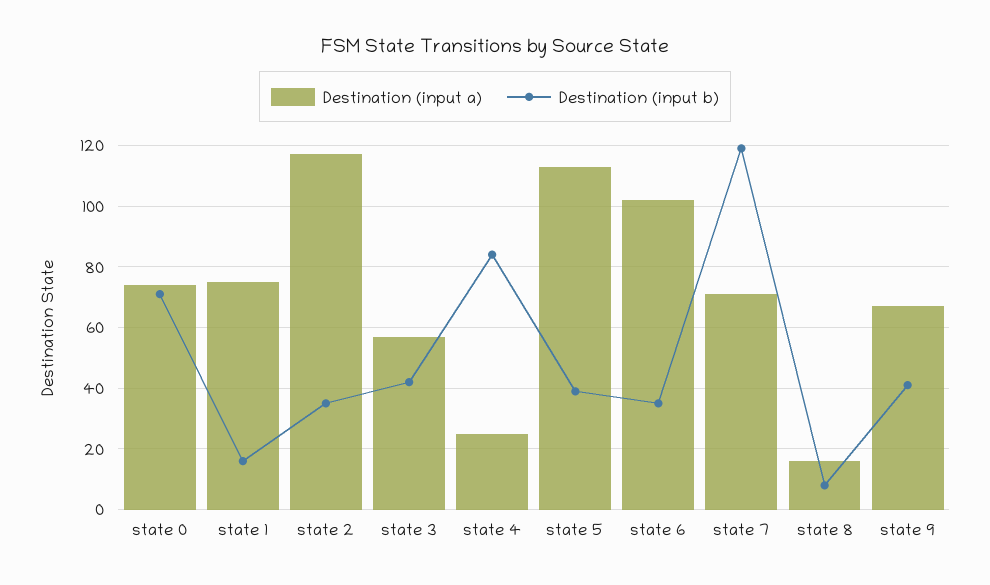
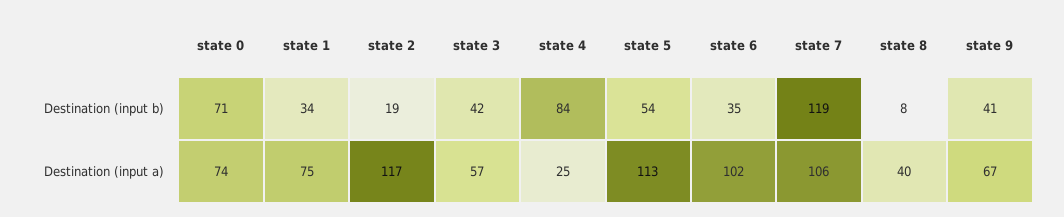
Destination (input b), state 1: 15 -> 34
Destination (input b), state 2: 35 -> 19
Destination (input b), state 5: 40 -> 54
Destination (input a), state 7: 70 -> 106
Destination (input a), state 8: 15 -> 40

